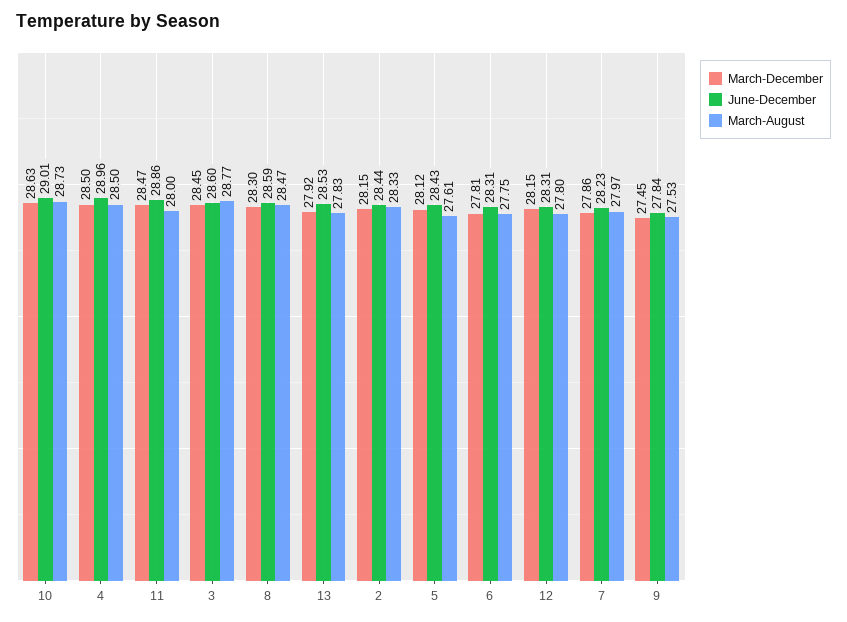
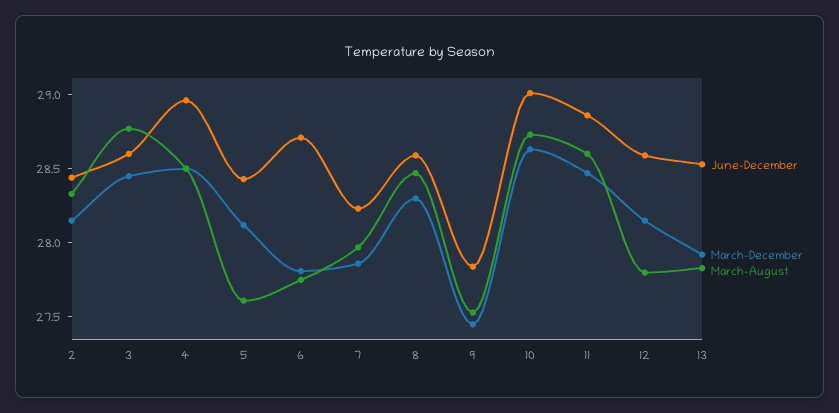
March-August, 11: 28 -> 28.6
June-December, 6: 28.31 -> 28.7
June-December, 12: 28.31 -> 28.6

